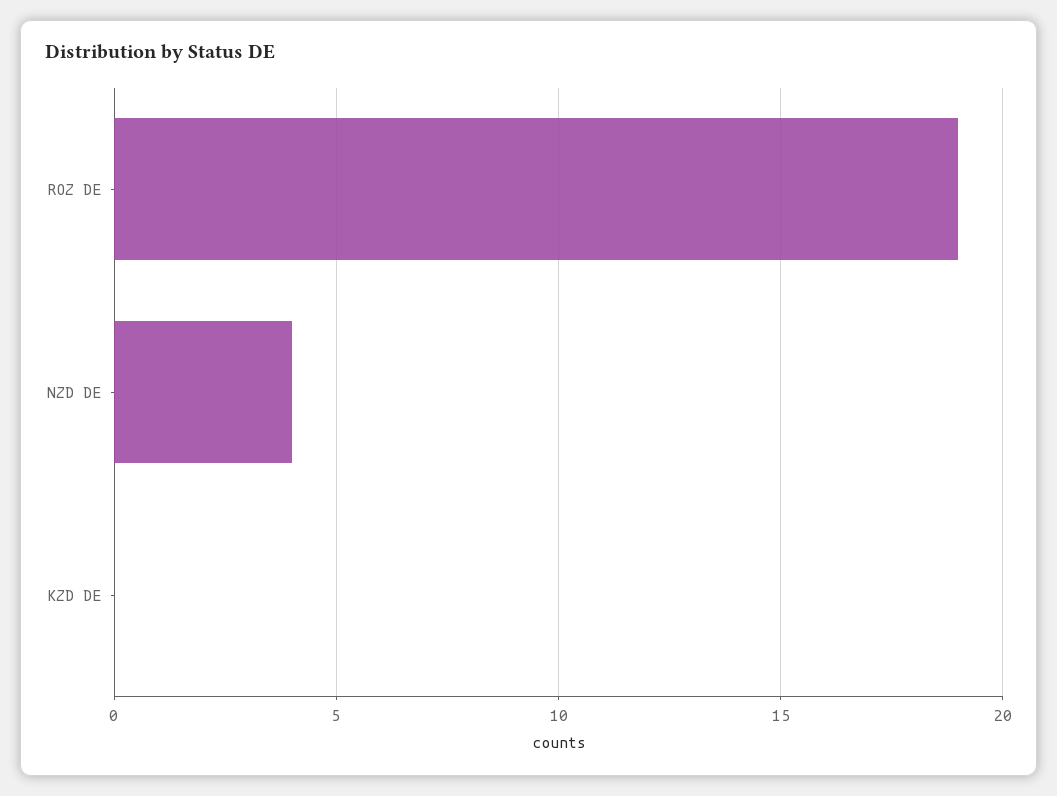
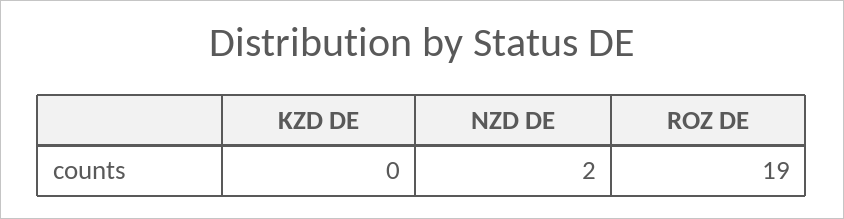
NZD DE: 4 -> 2

